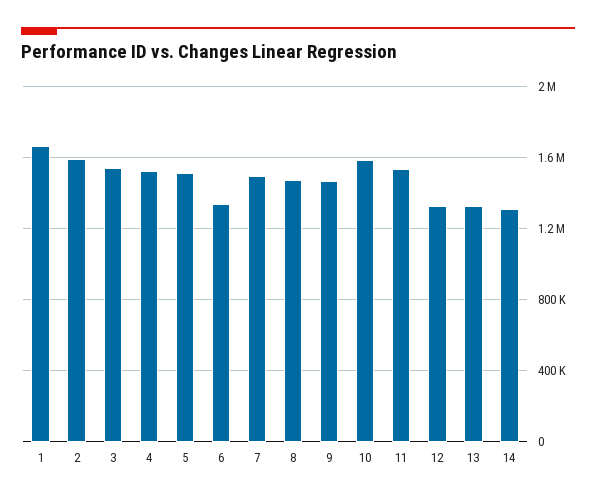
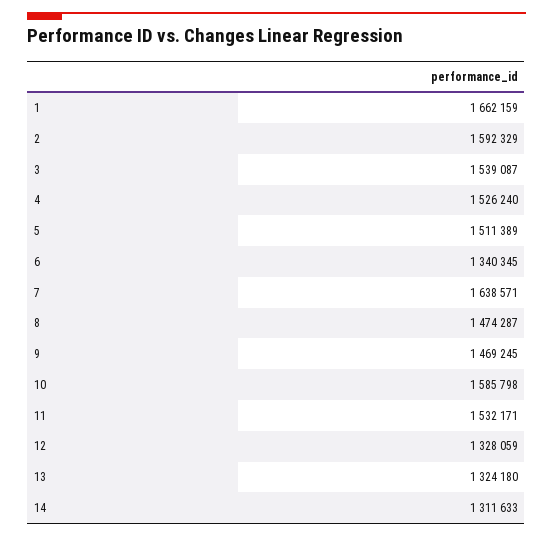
7: 1500000 -> 1638571

